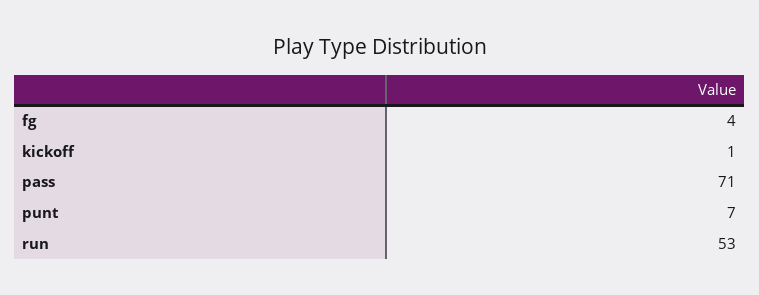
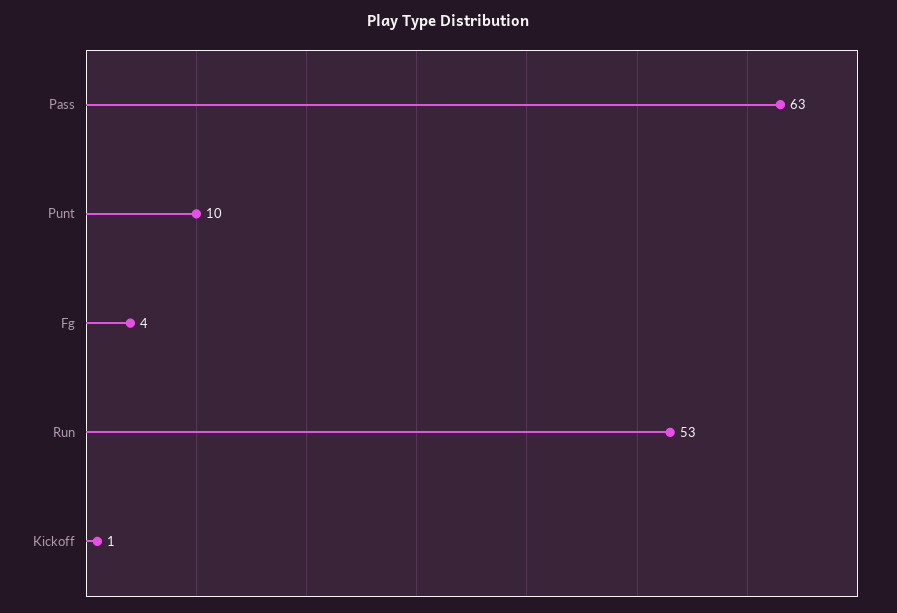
pass: 71 -> 63
punt: 7 -> 10

